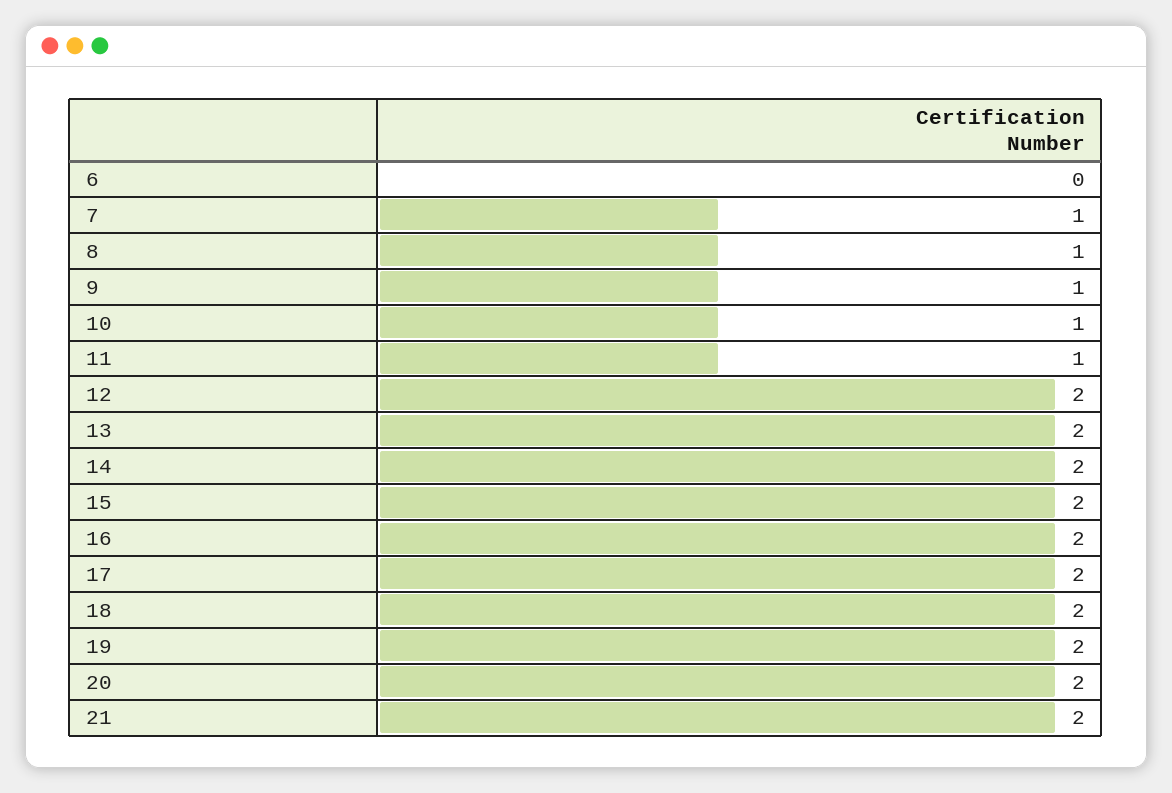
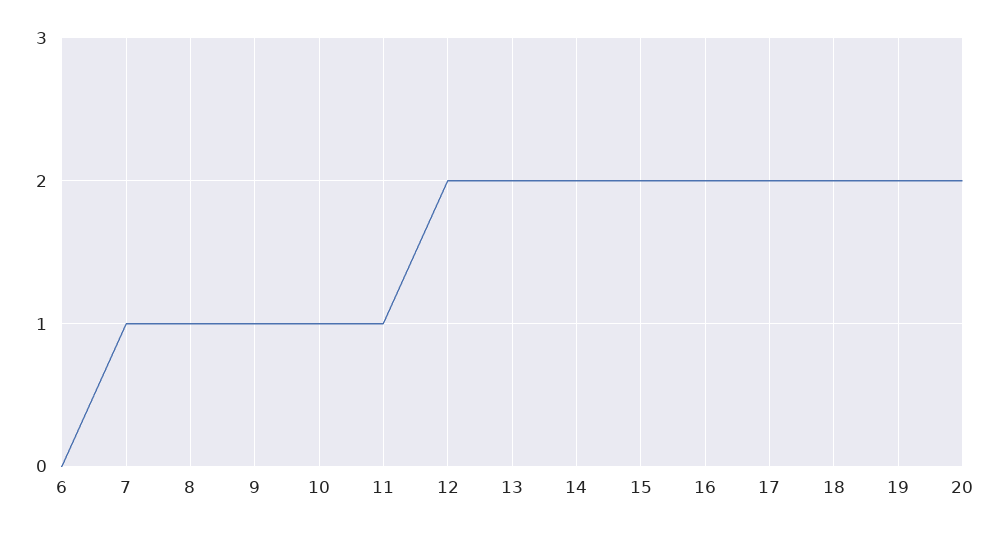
21: 2 -> none

